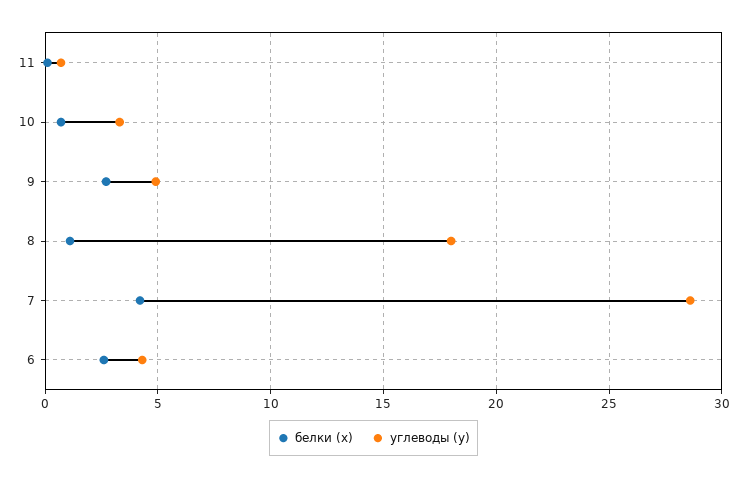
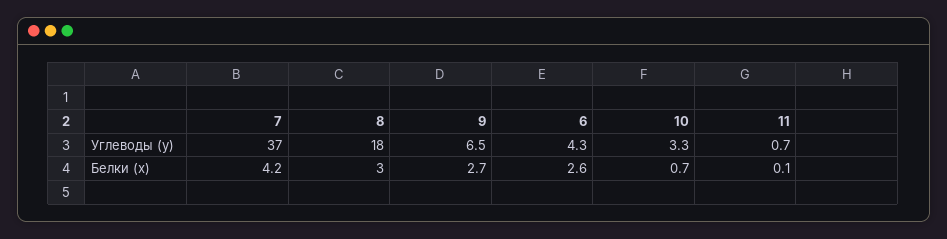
углеводы (y), 9: 5 -> 6.5
белки (x), 8: 1 -> 3
углеводы (y), 7: 28.5 -> 37

